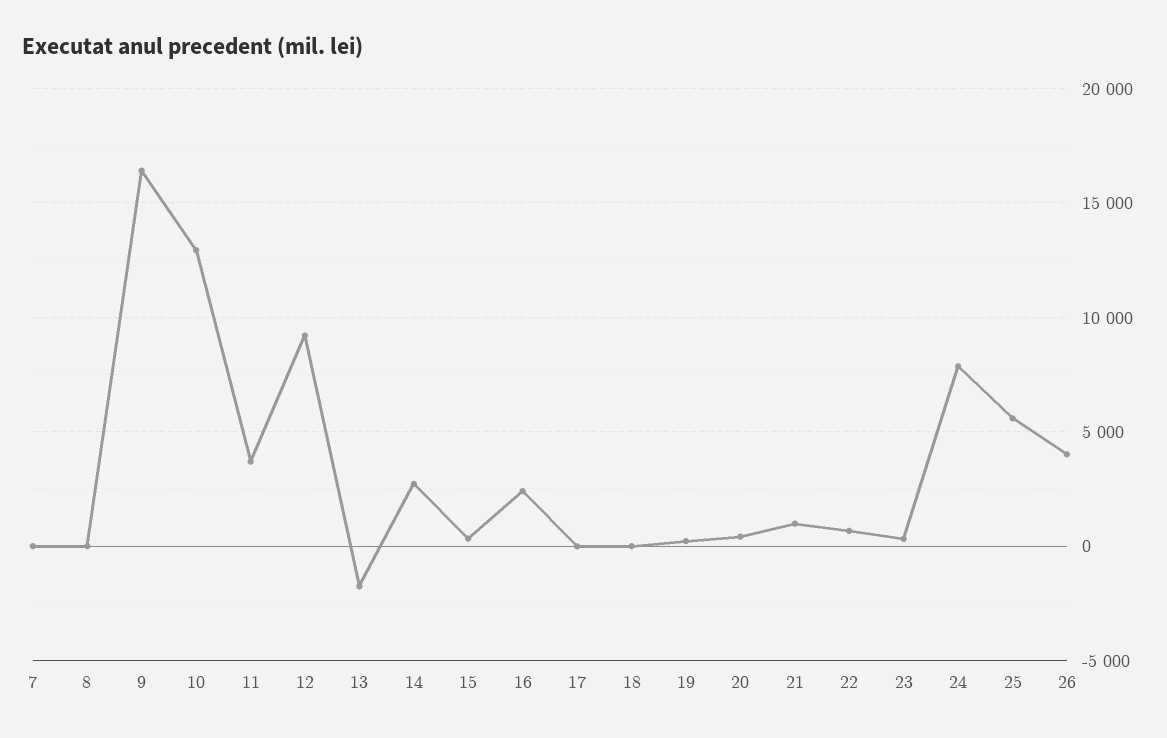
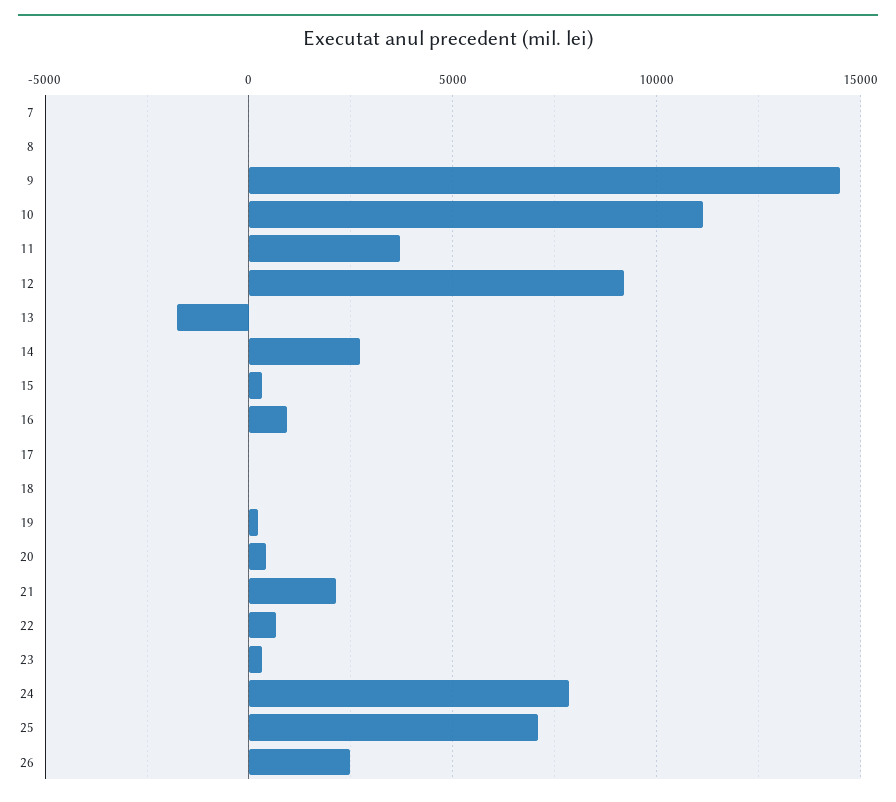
9: 16500 -> 14500
10: 13000 -> 11000
16: 2500 -> 1000
21: 1000 -> 2000
25: 5500 -> 7000
26: 4000 -> 2500

